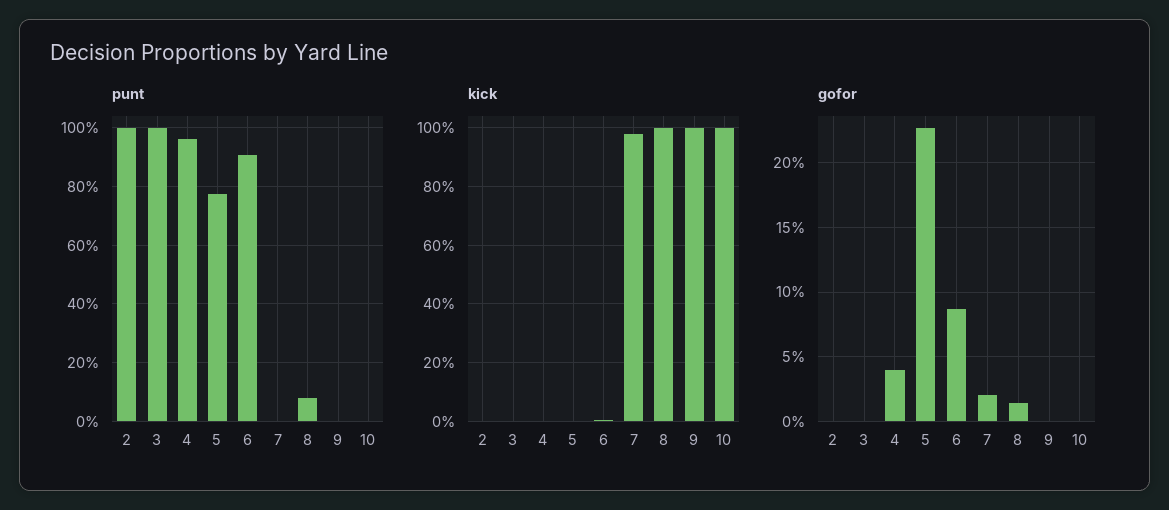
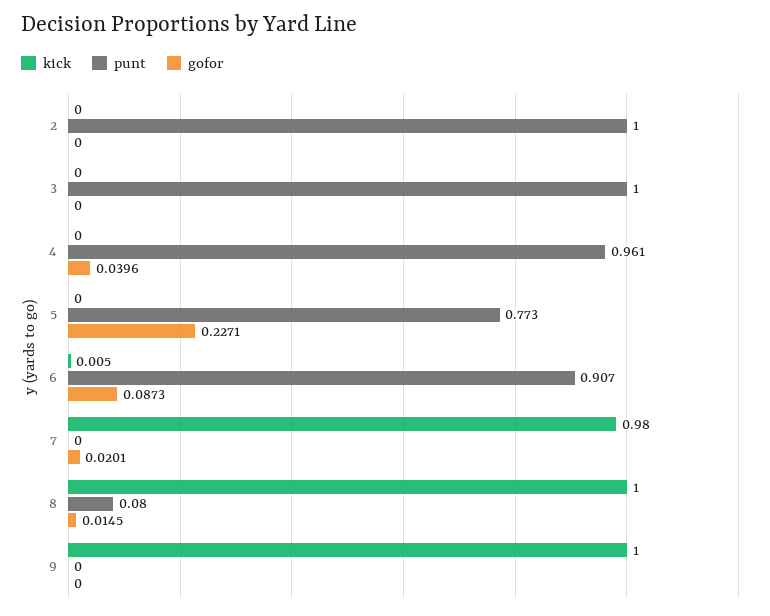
punt, 10: 0 -> none
kick, 10: 1 -> none
gofor, 10: 0 -> none

